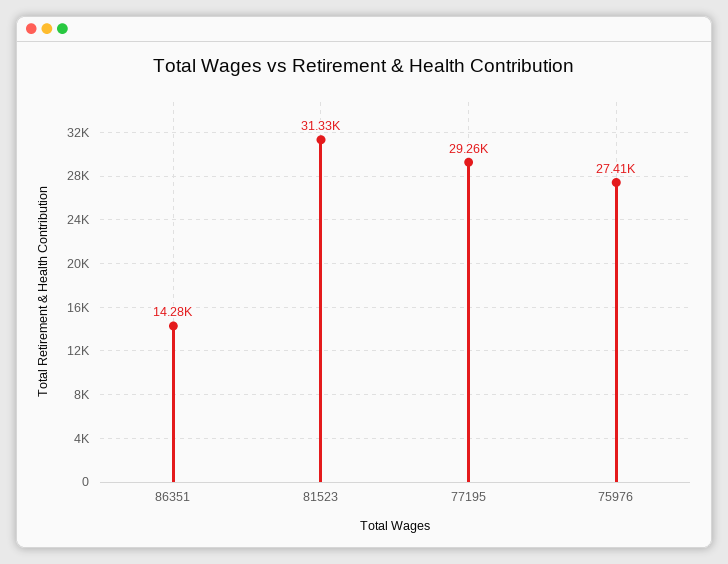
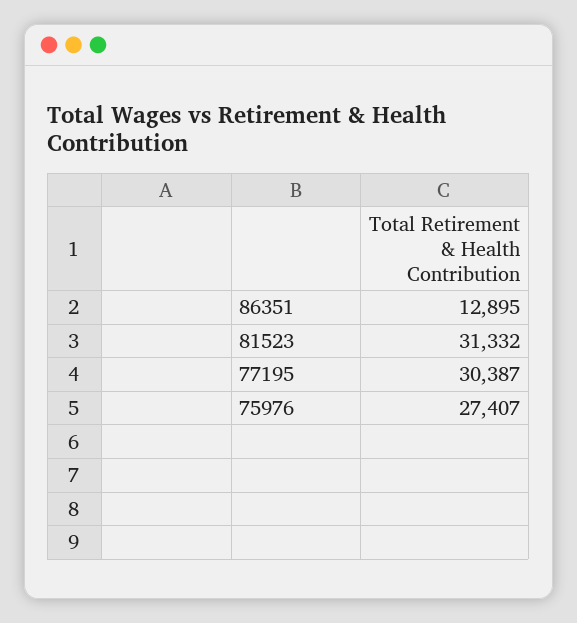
86351: 14280 -> 12895
77195: 29260 -> 30387

